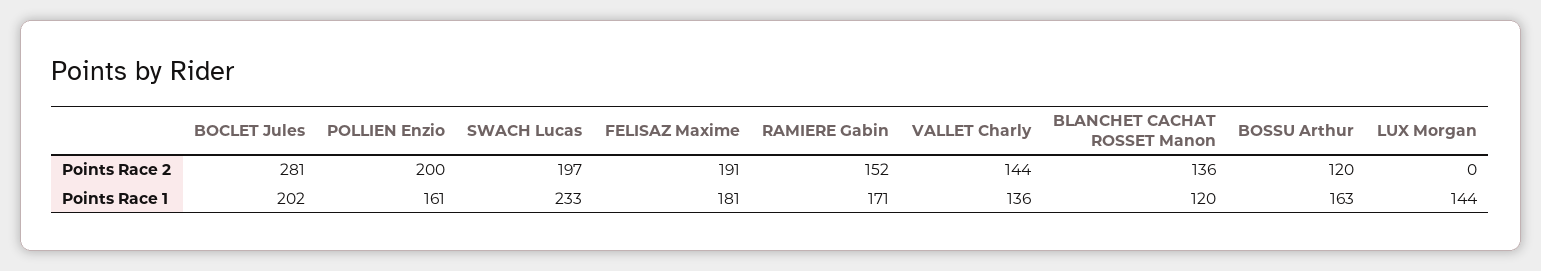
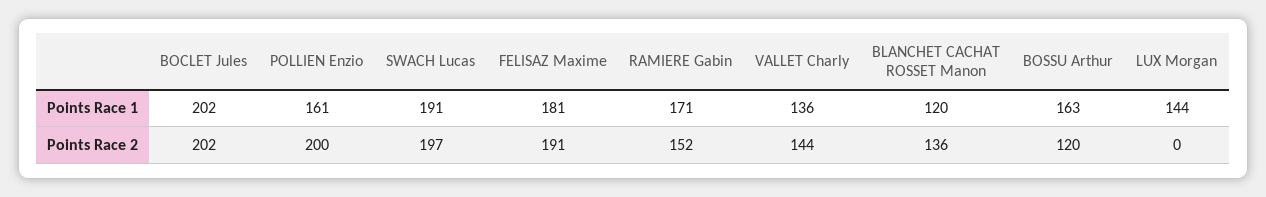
BOCLET Jules, Points Race 2: 281 -> 202
SWACH Lucas, Points Race 1: 233 -> 191

